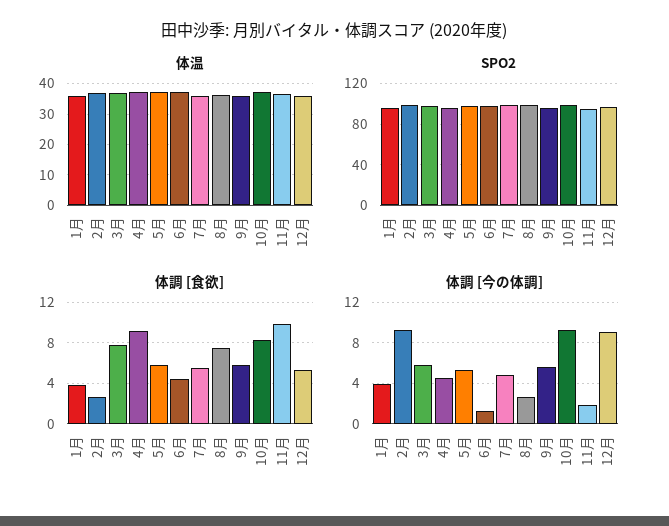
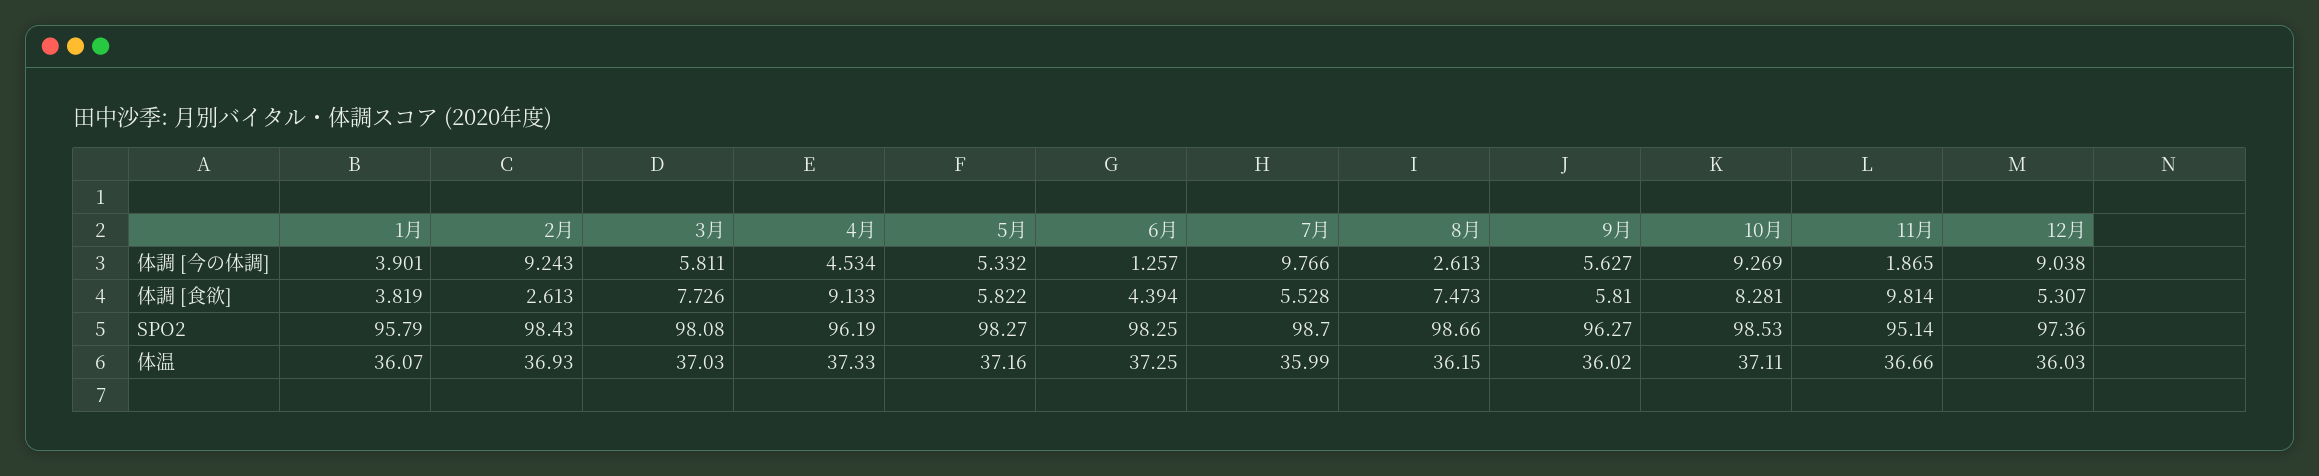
体調 [今の体調], 7月: 5 -> 9.766

